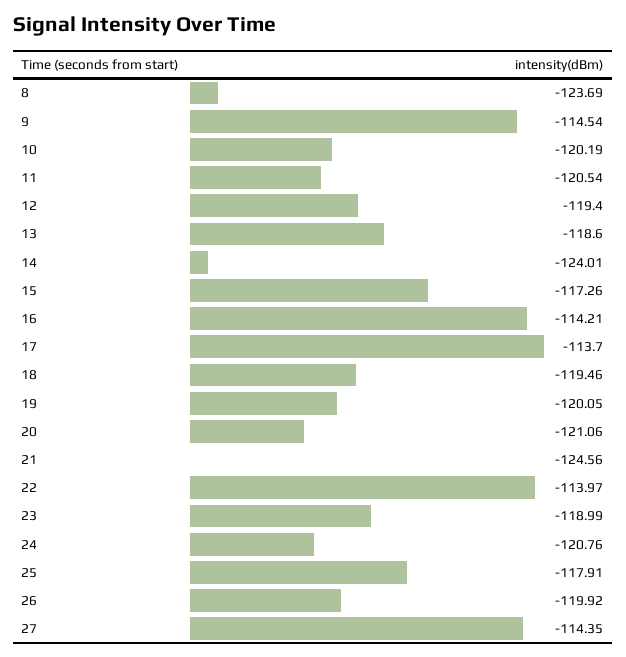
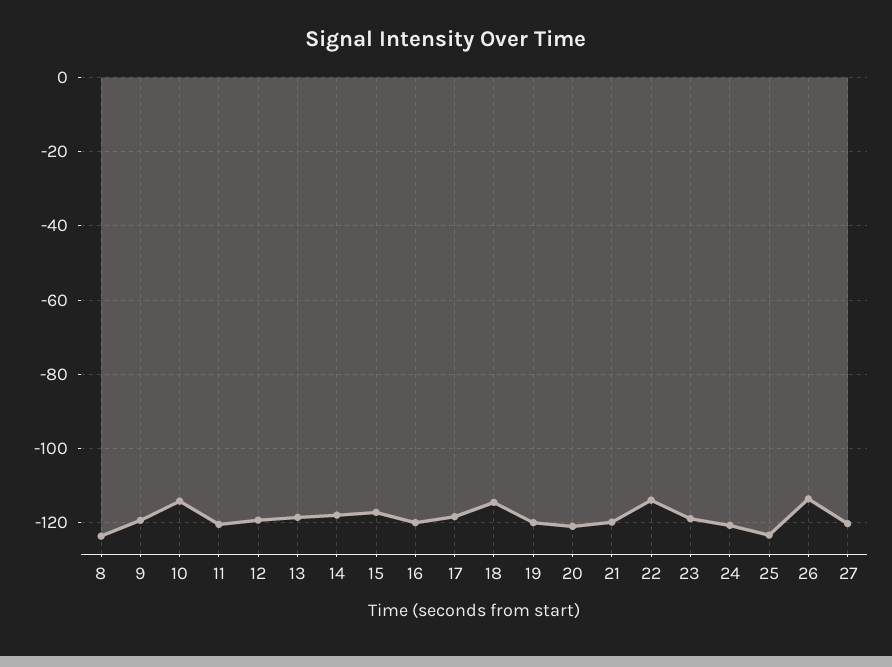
9: -114.54 -> -120
10: -120.19 -> -114
14: -124.01 -> -118
16: -114.21 -> -120
17: -113.7 -> -118
18: -119.46 -> -114
21: -124.56 -> -120
25: -117.91 -> -124
26: -119.92 -> -114
27: -114.35 -> -120

